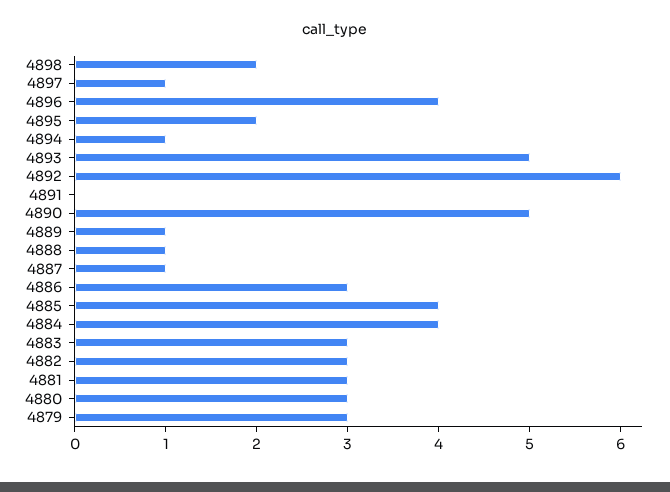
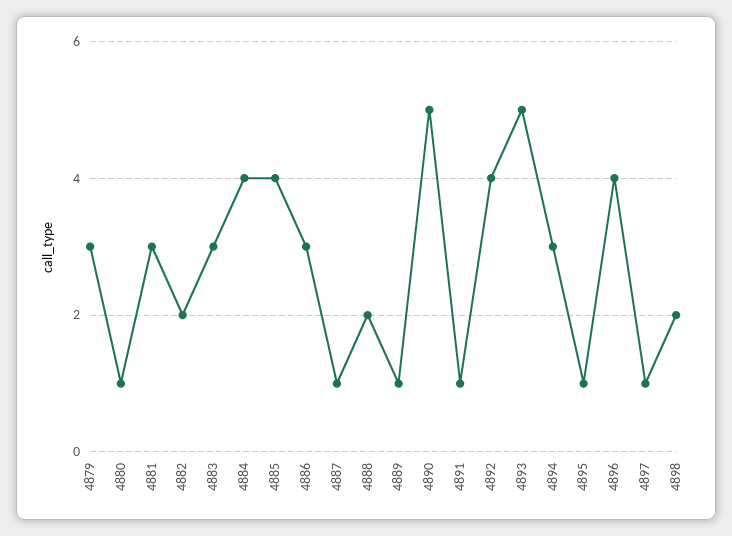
4895: 2 -> 1
4894: 1 -> 3
4892: 6 -> 4
4891: 0 -> 1
4888: 1 -> 2
4882: 3 -> 2
4880: 3 -> 1

